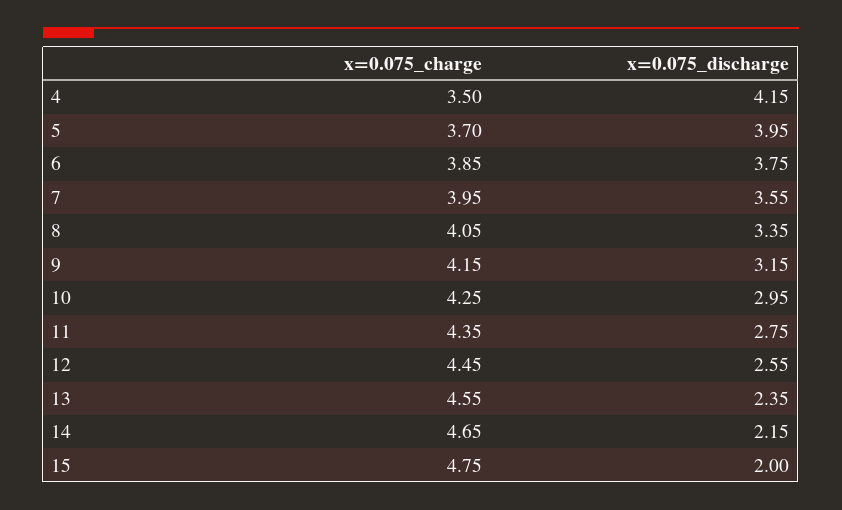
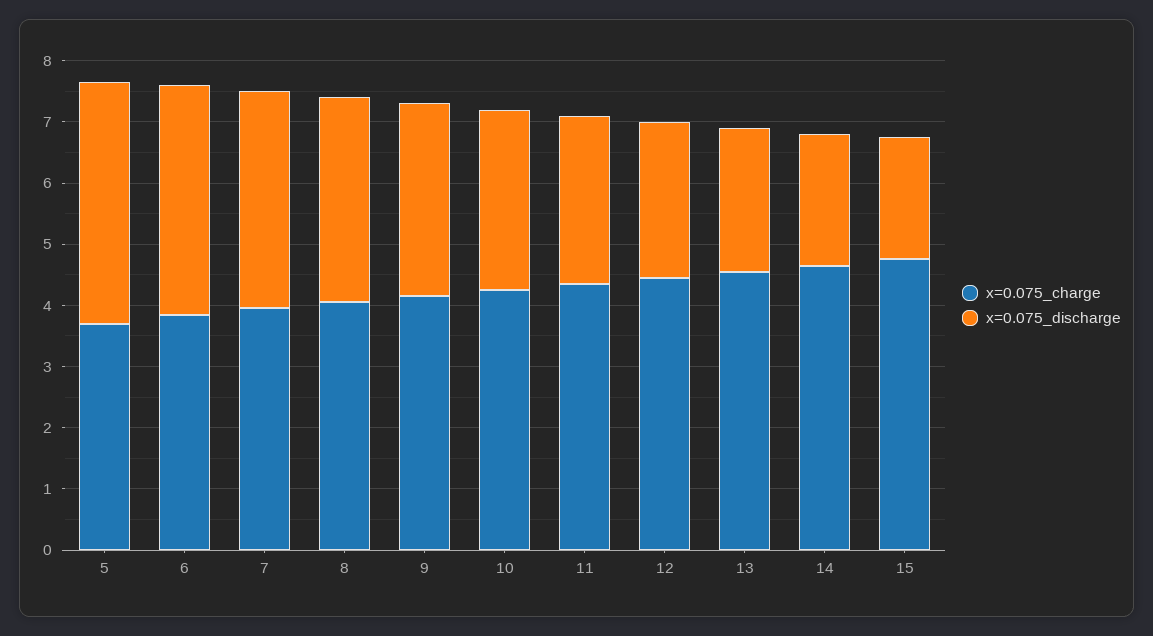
x=0.075_charge, 4: 3.5 -> none
x=0.075_discharge, 4: 4.15 -> none

